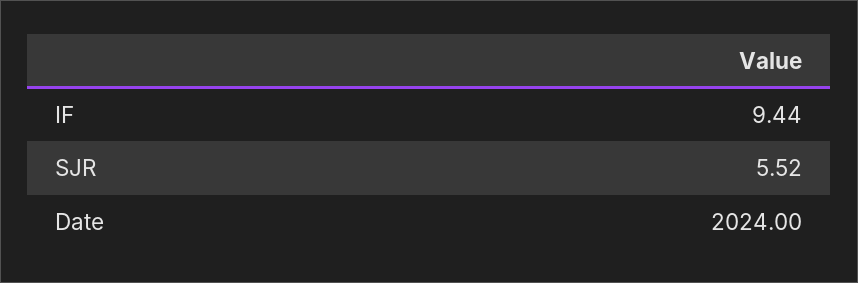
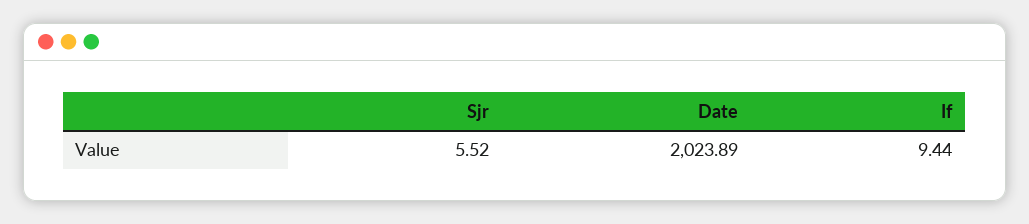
Date: 2024 -> 2023.89

